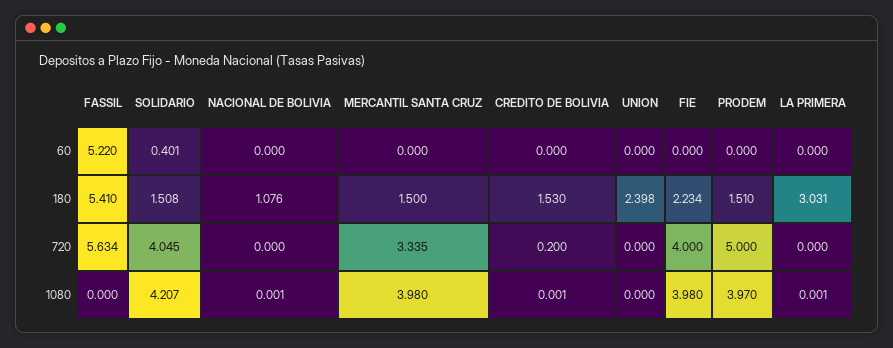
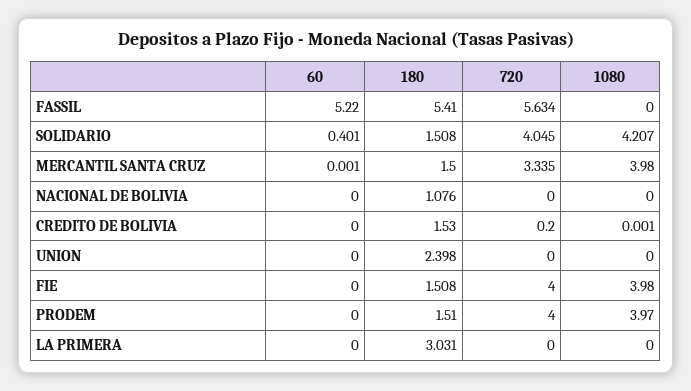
MERCANTIL SANTA CRUZ, 60: 0 -> 0.001
FIE, 180: 2.234 -> 1.508
PRODEM, 720: 5 -> 4
NACIONAL DE BOLIVIA, 1080: 0.001 -> 0
LA PRIMERA, 1080: 0.001 -> 0

